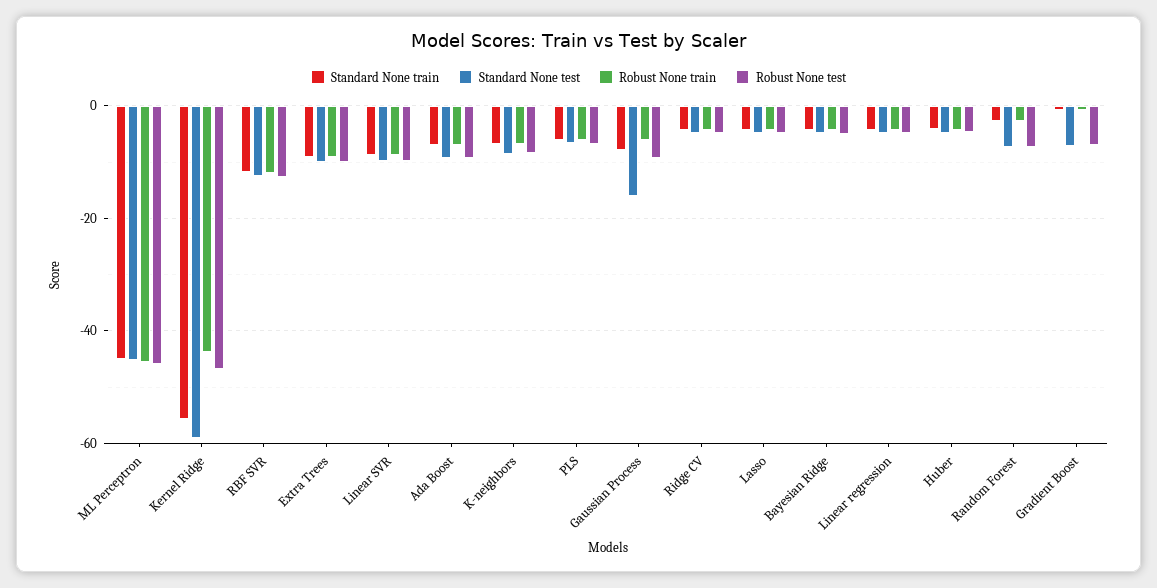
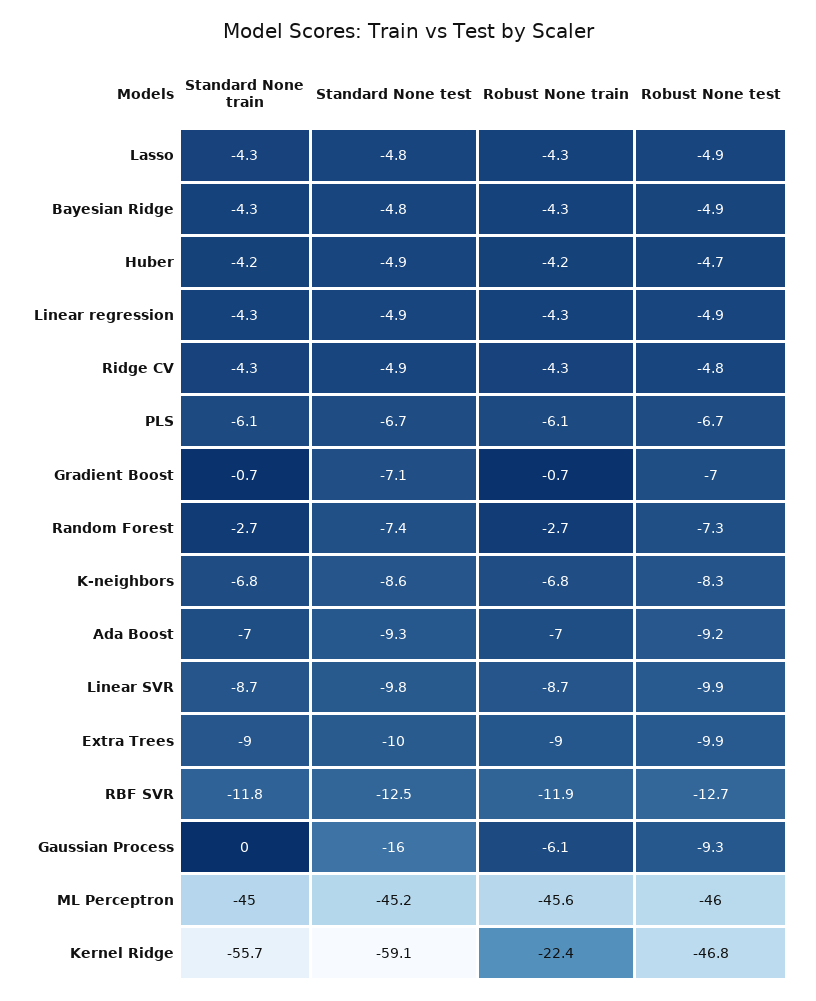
Robust None train, Kernel Ridge: -44 -> -22.4
Standard None train, Gaussian Process: -8 -> 0

